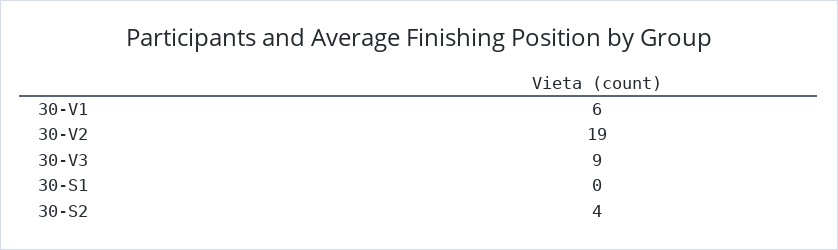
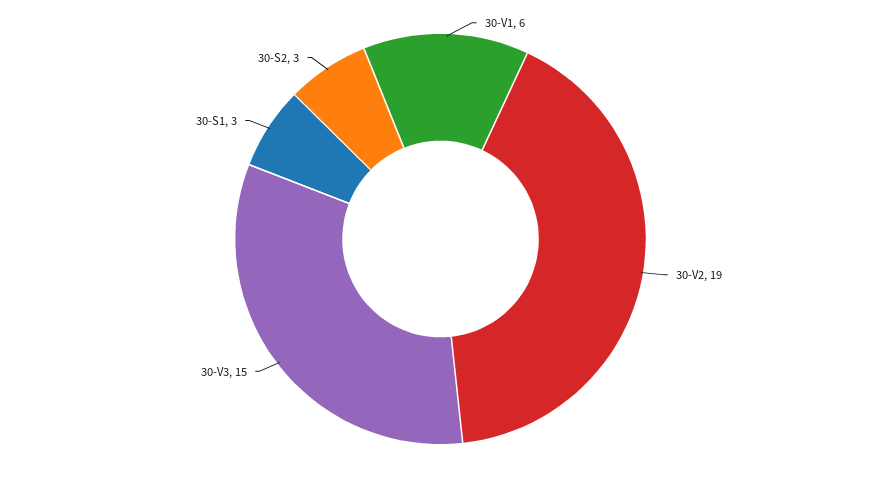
30-V3: 9 -> 15
30-S1: 0 -> 3
30-S2: 4 -> 3

